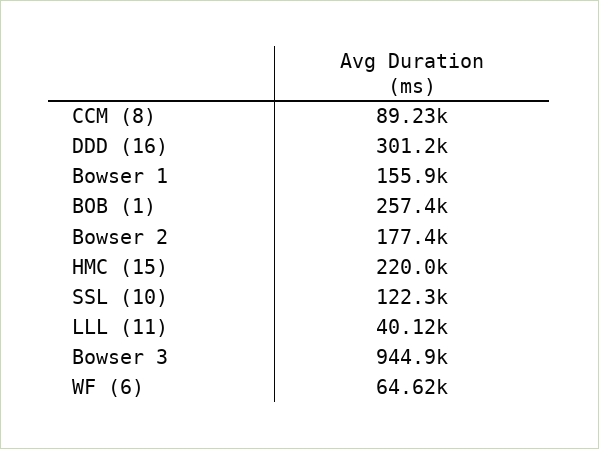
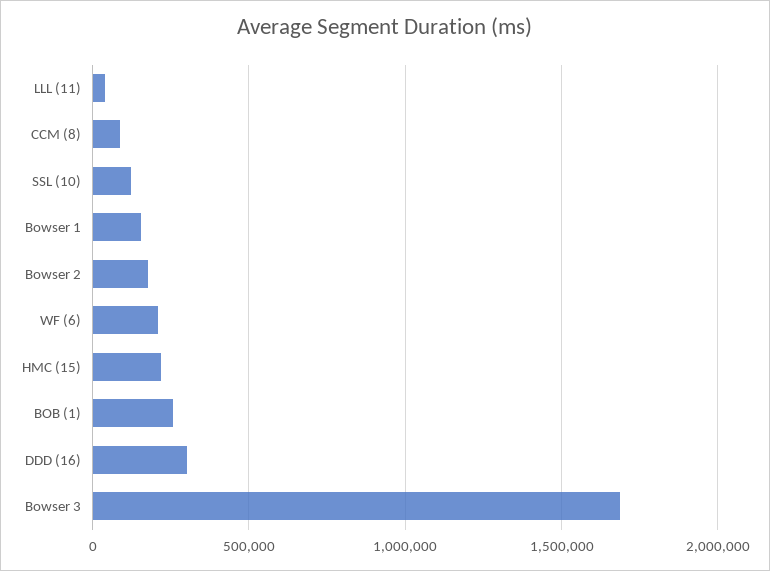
Bowser 3: 944900 -> 1700000
WF (6): 64620 -> 200000

